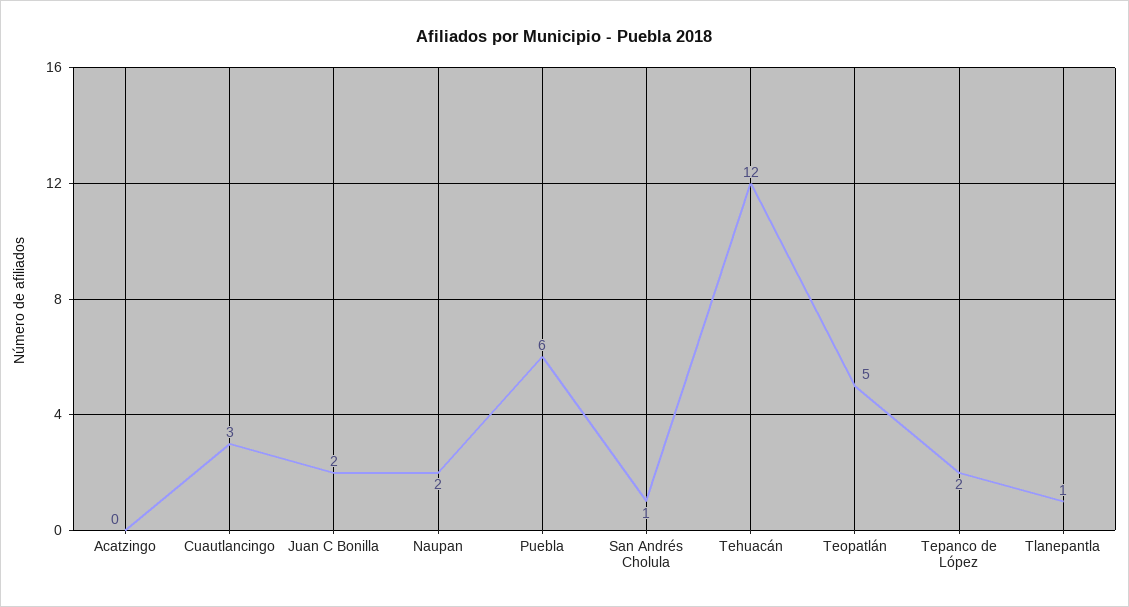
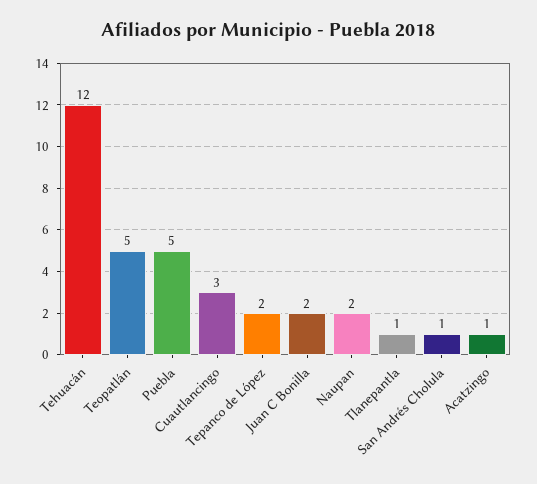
Acatzingo: 0 -> 1
Puebla: 6 -> 5

